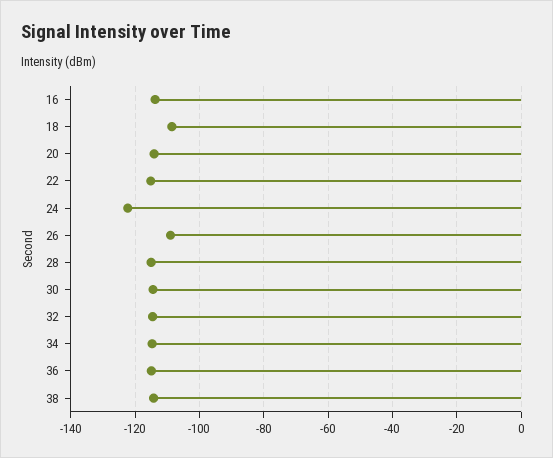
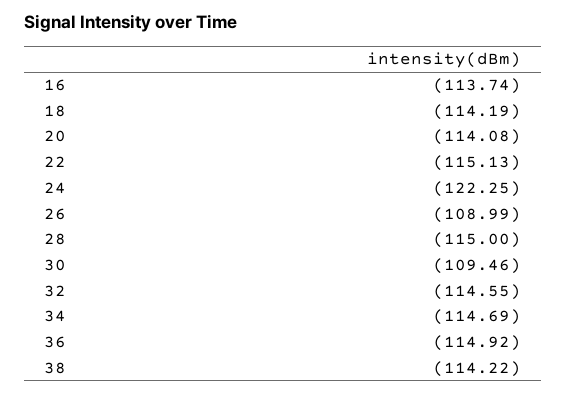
18: -108 -> -114.19
30: -114 -> -109.46

